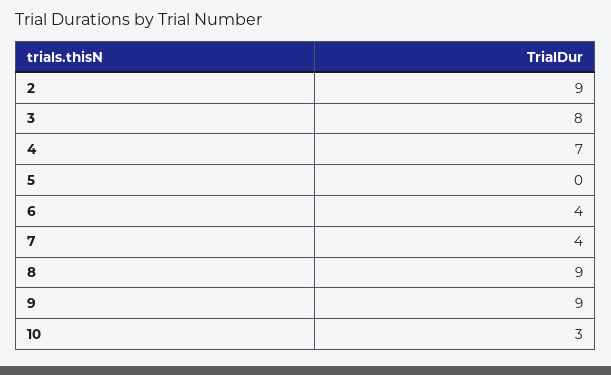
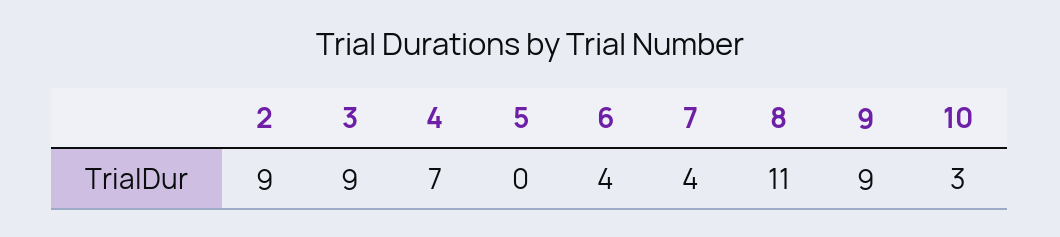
3: 8 -> 9
8: 9 -> 11

